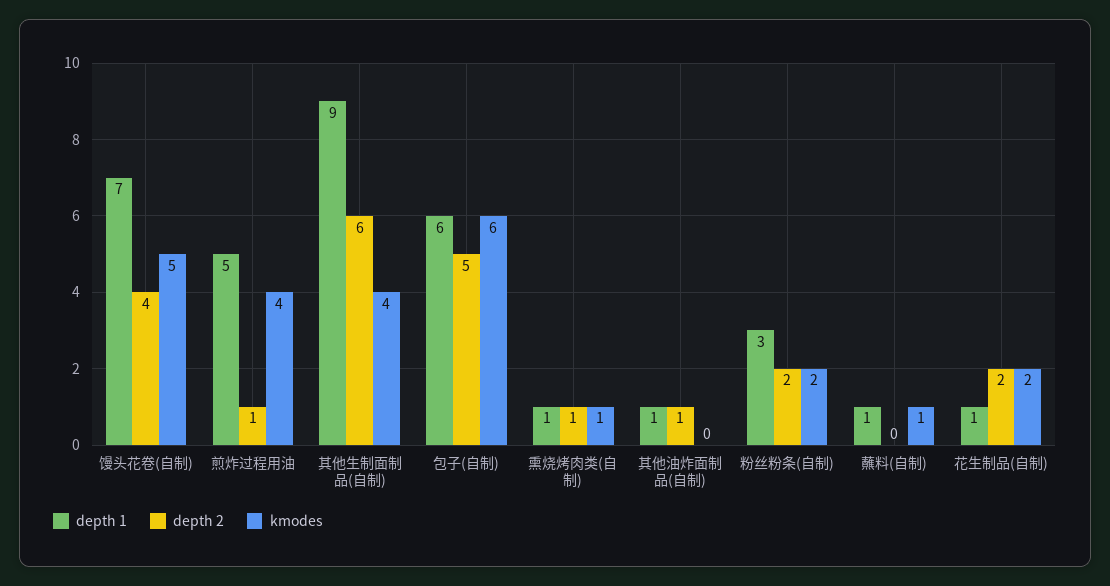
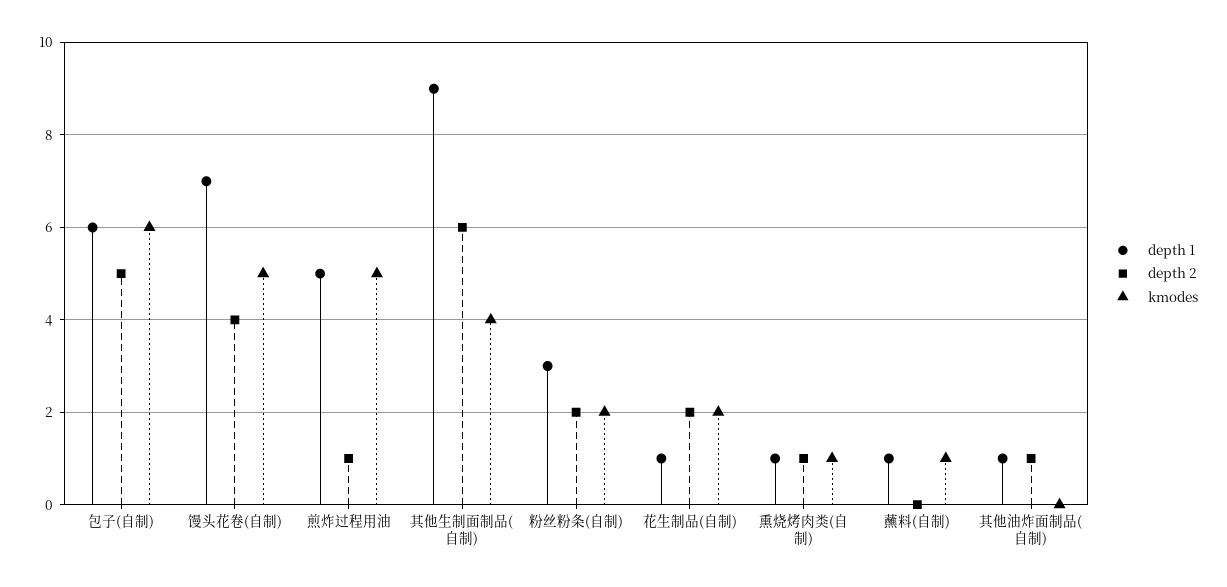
kmodes, 煎炸过程用油: 4 -> 5

